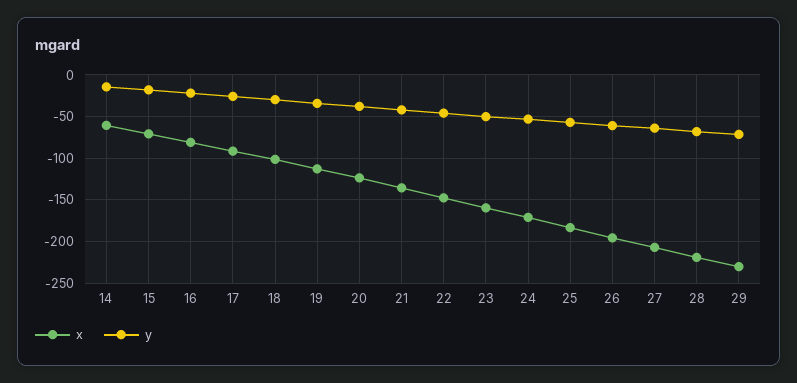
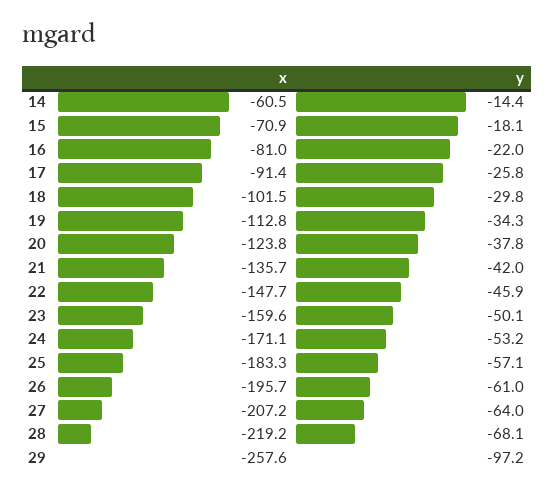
x, 29: -230 -> -257.6
y, 29: -70 -> -97.2

